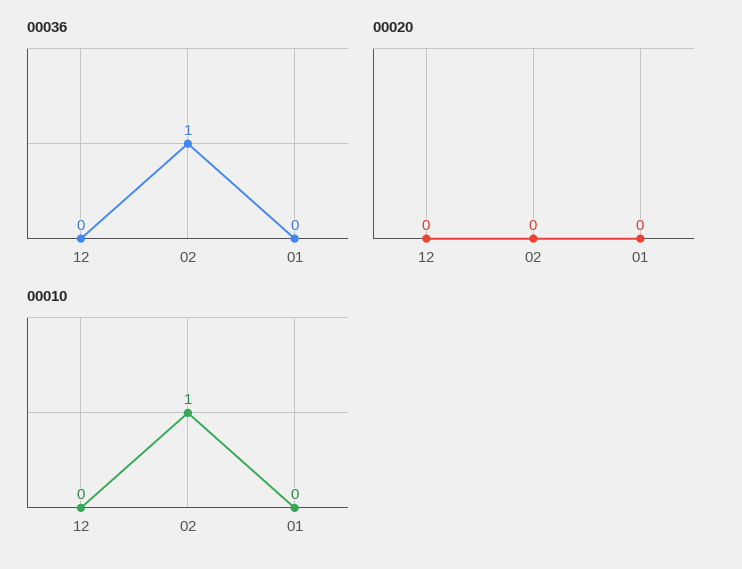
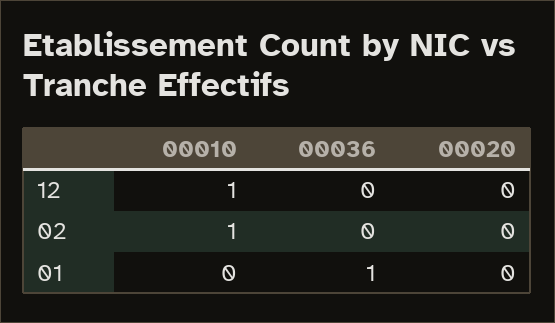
00036, 02: 1 -> 0
00036, 01: 0 -> 1
00010, 12: 0 -> 1

